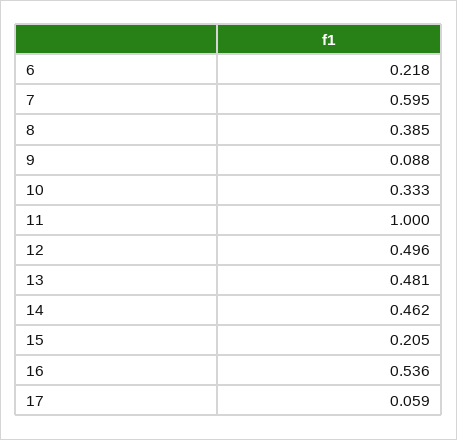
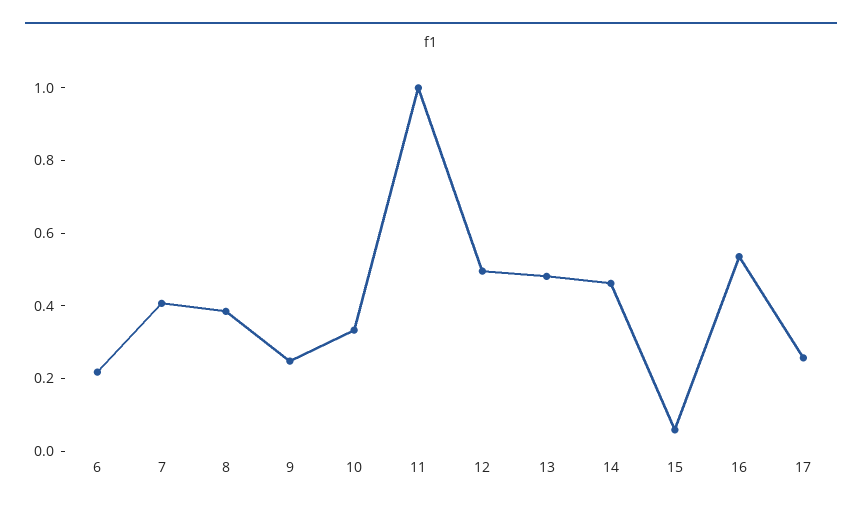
7: 0.595 -> 0.4
9: 0.088 -> 0.25
15: 0.205 -> 0.05
17: 0.059 -> 0.25

